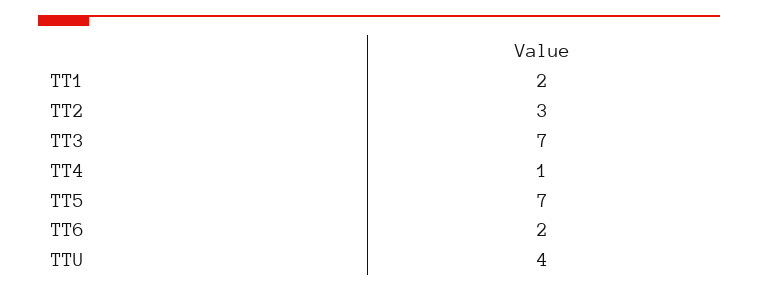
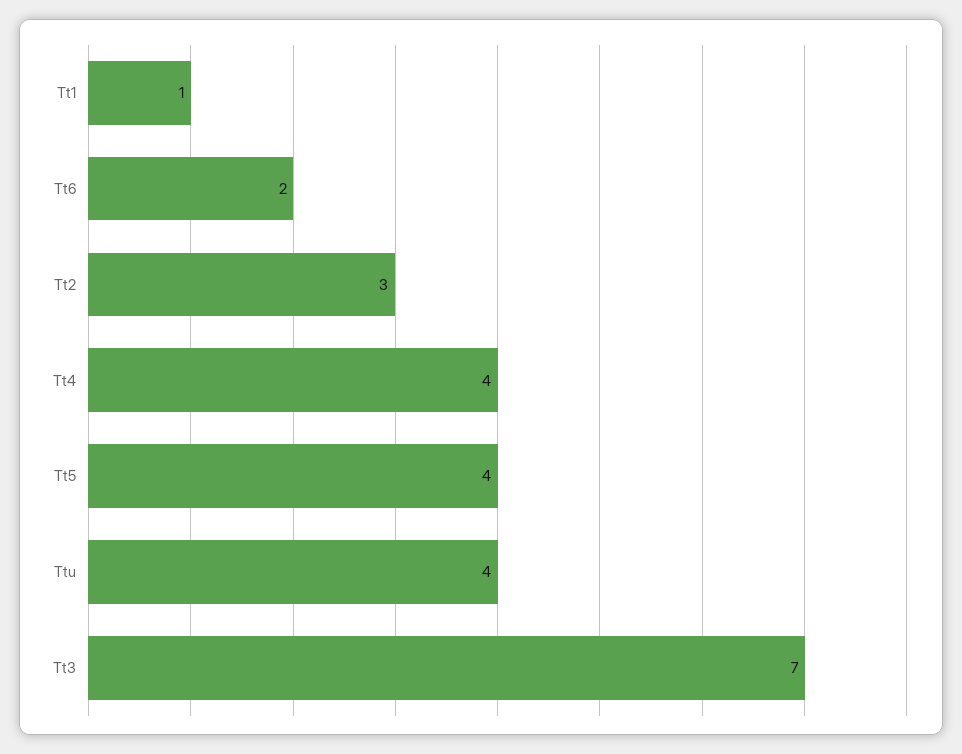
TT1: 2 -> 1
TT4: 1 -> 4
TT5: 7 -> 4

